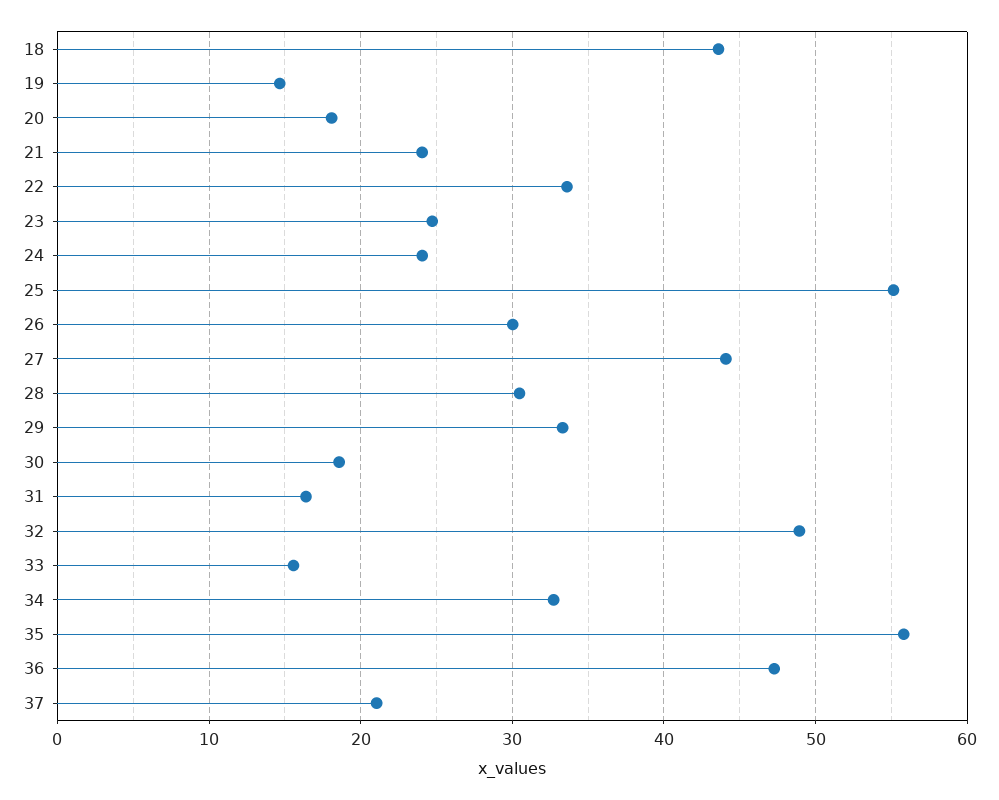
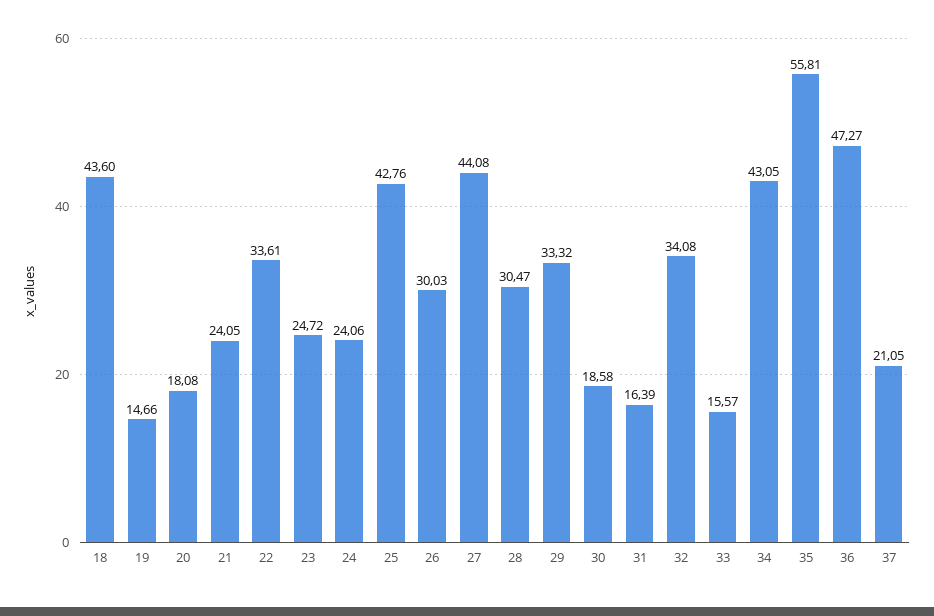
25: 55 -> 42.76
32: 49 -> 34.08
34: 33 -> 43.05

